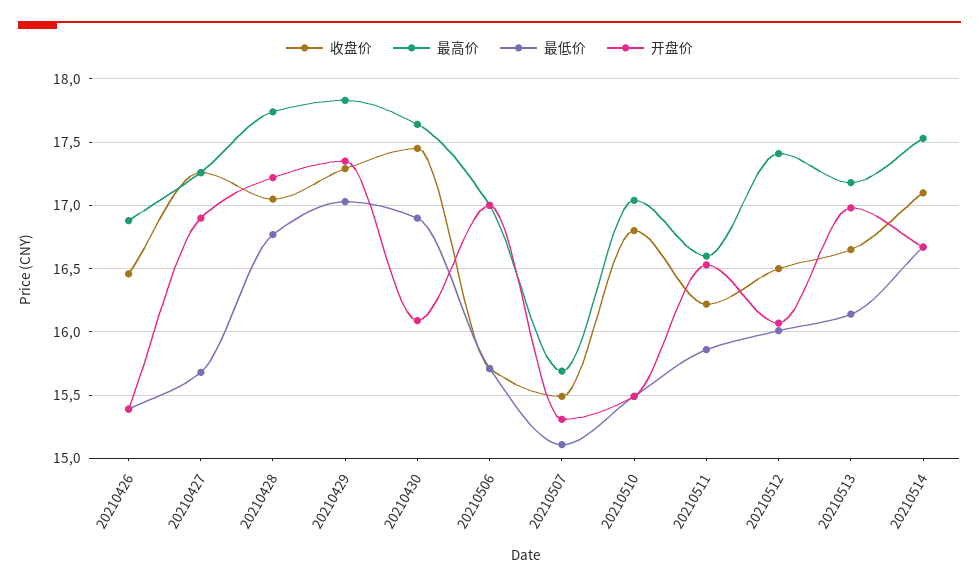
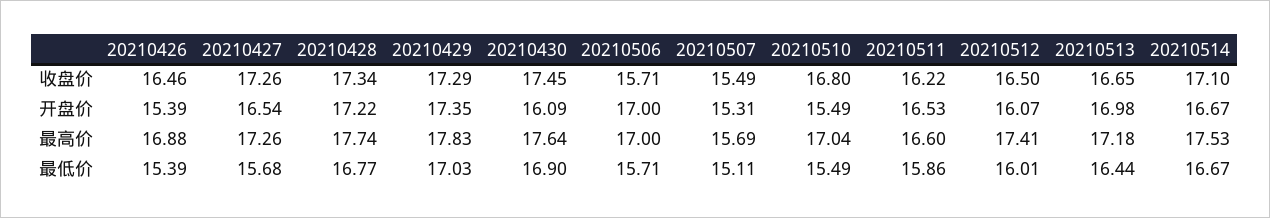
开盘价, 20210427: 16.9 -> 16.54
收盘价, 20210428: 17.05 -> 17.34
最低价, 20210513: 16.15 -> 16.44

